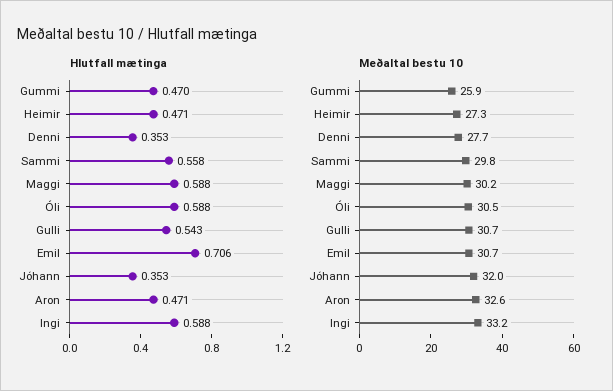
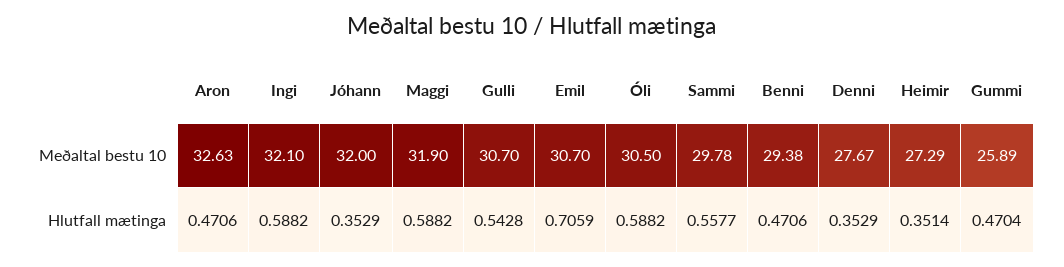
Hlutfall mætinga, Heimir: 0.471 -> 0.3514
Meðaltal bestu 10, Maggi: 30.2 -> 31.9
Meðaltal bestu 10, Ingi: 33.2 -> 32.1
Meðaltal bestu 10, Benni: none -> 29.38
Hlutfall mætinga, Benni: none -> 0.4706

